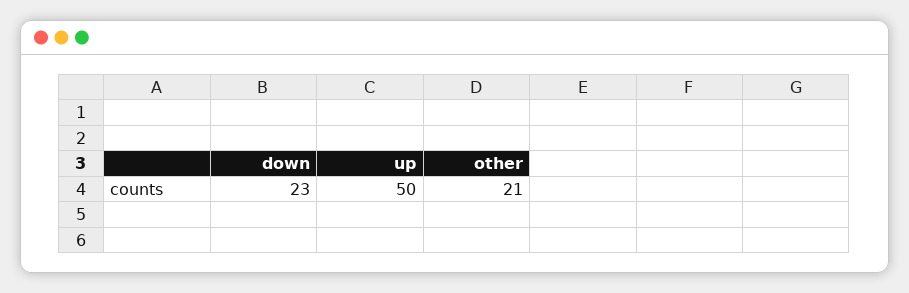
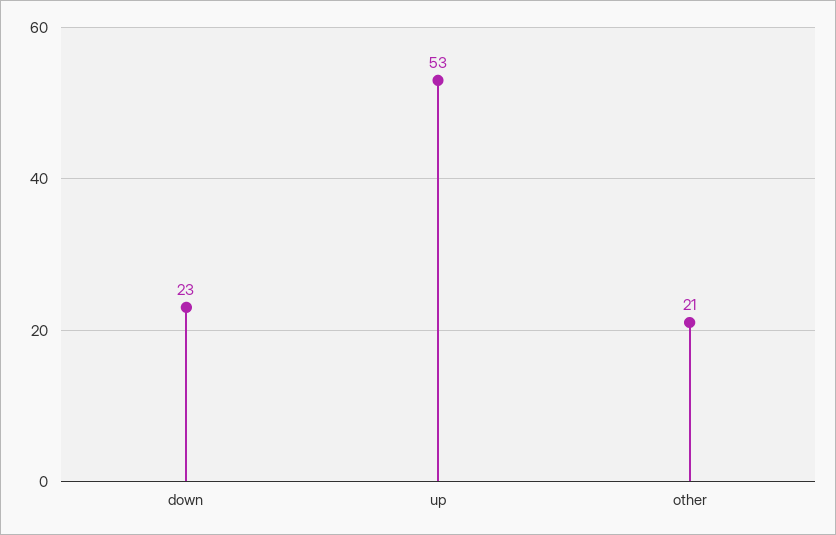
up: 50 -> 53

